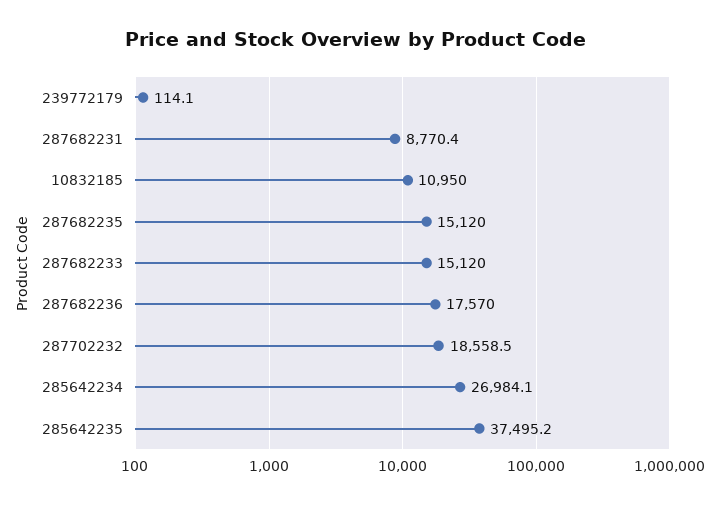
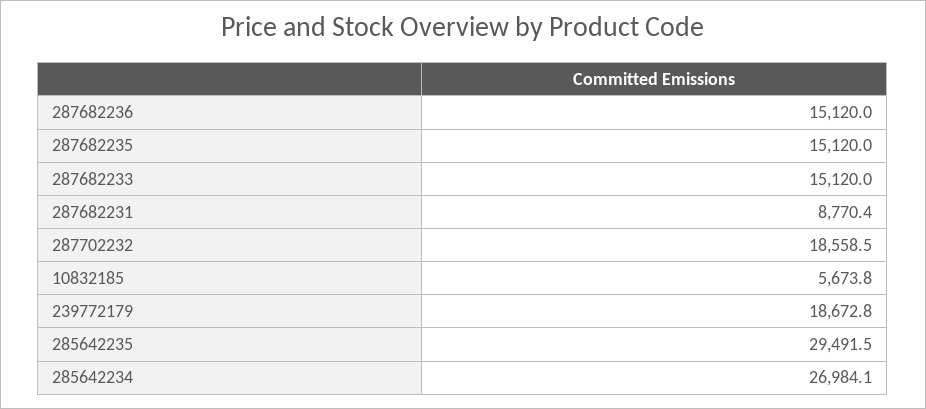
239772179: 114.1 -> 18672.8
10832185: 10950 -> 5673.8
287682236: 17570 -> 15120
285642235: 37495.2 -> 29491.5

